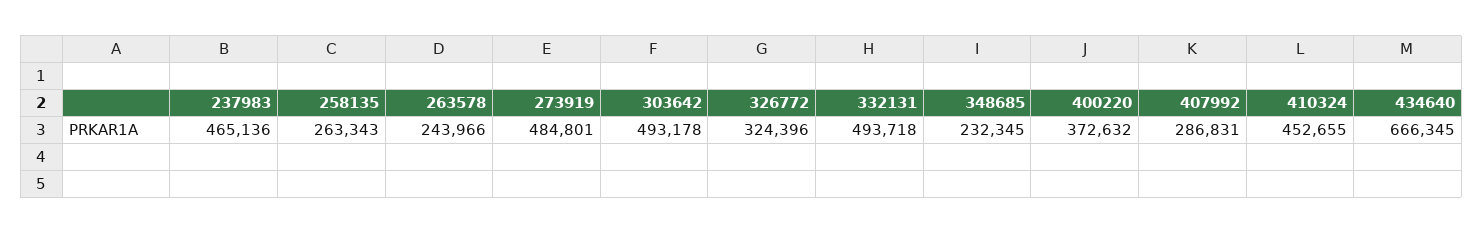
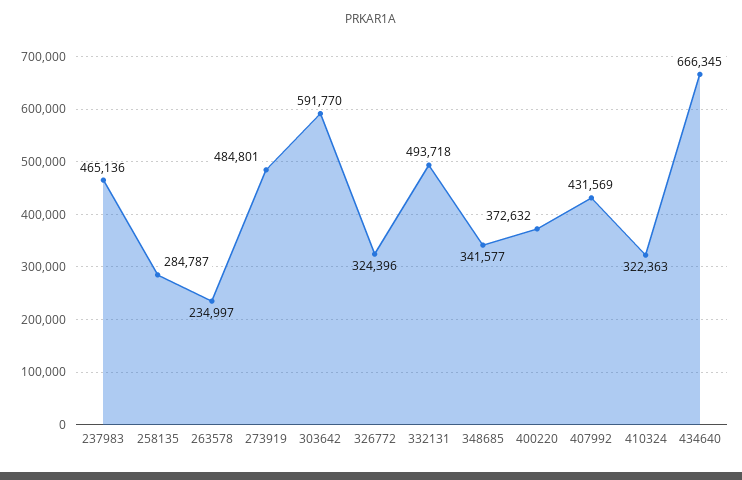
258135: 263343 -> 284787
263578: 243966 -> 234997
303642: 493178 -> 591770
348685: 232345 -> 341577
407992: 286831 -> 431569
410324: 452655 -> 322363

